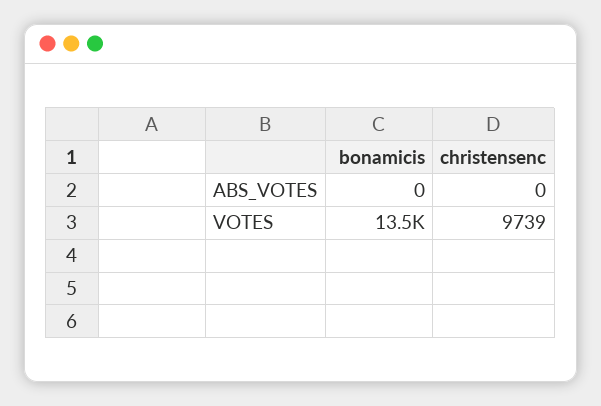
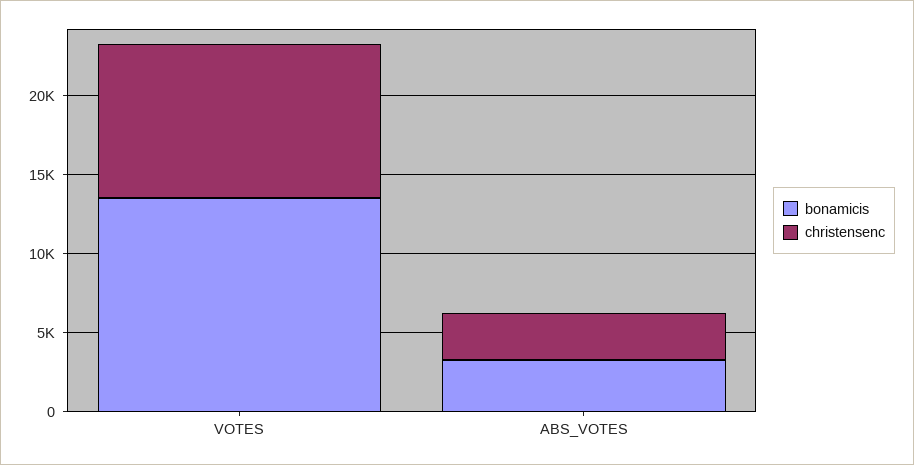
bonamicis, ABS_VOTES: 0 -> 3000
christensenc, ABS_VOTES: 0 -> 3000

